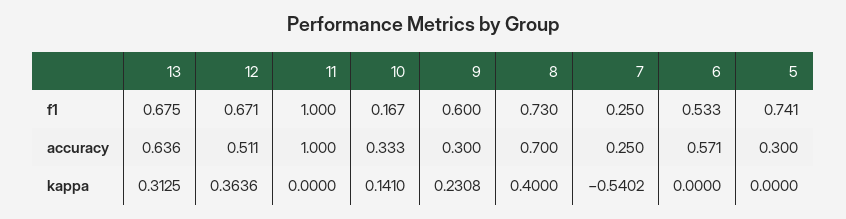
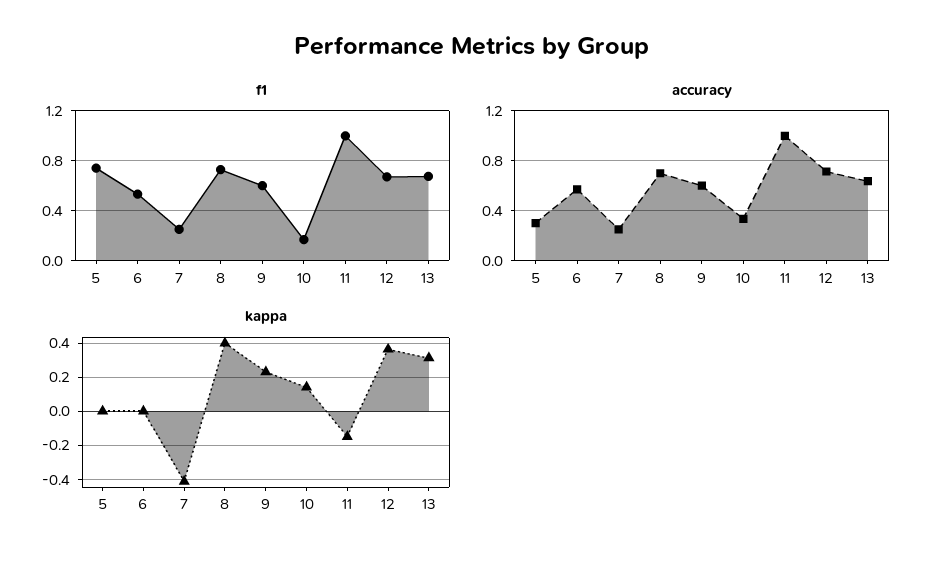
accuracy, 12: 0.511 -> 0.7
accuracy, 9: 0.3 -> 0.6
kappa, 11: 0 -> -0.15
kappa, 7: -0.5402 -> -0.4

